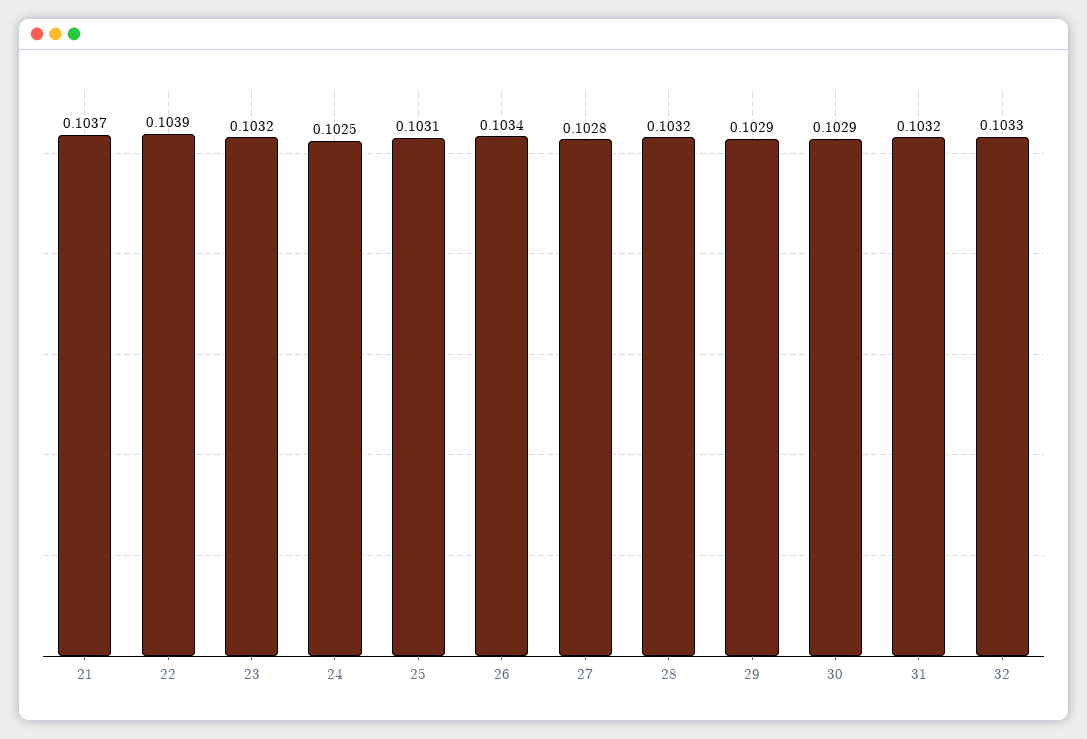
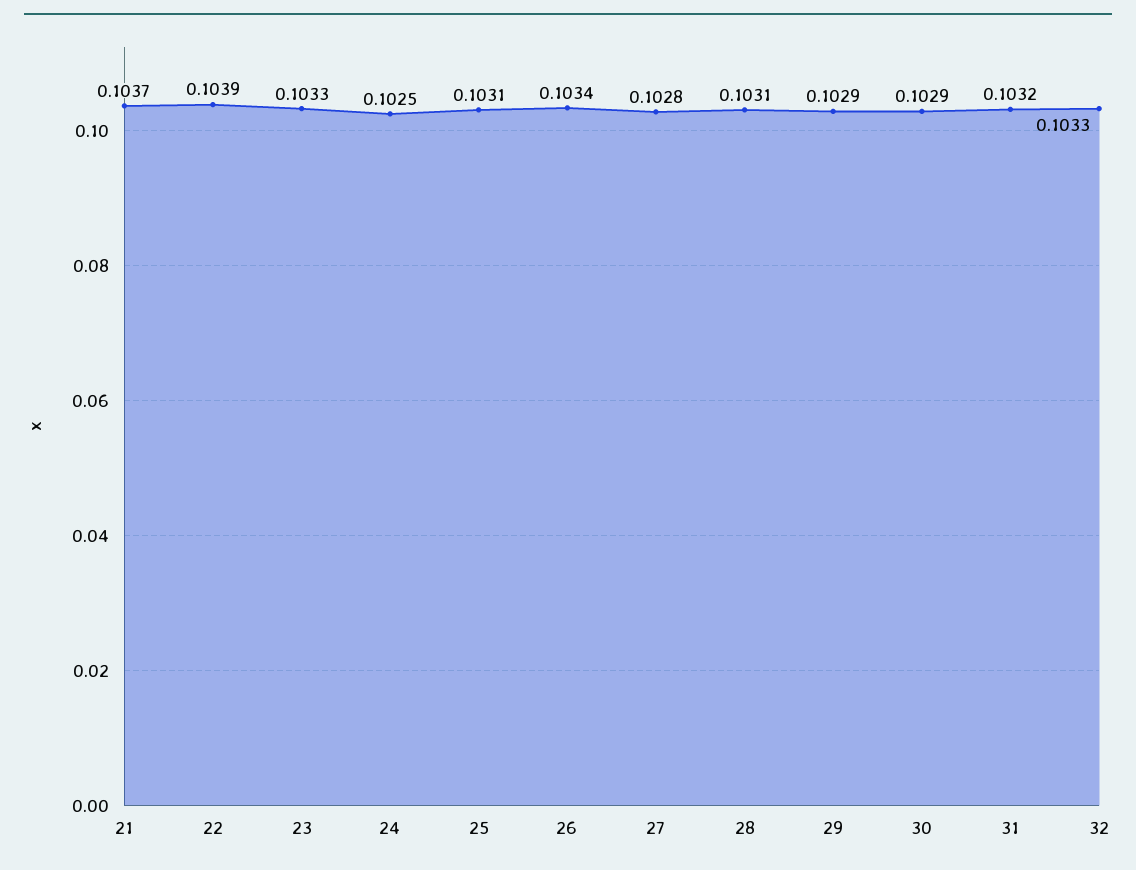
23: 0.1032 -> 0.1033
28: 0.1032 -> 0.1031

